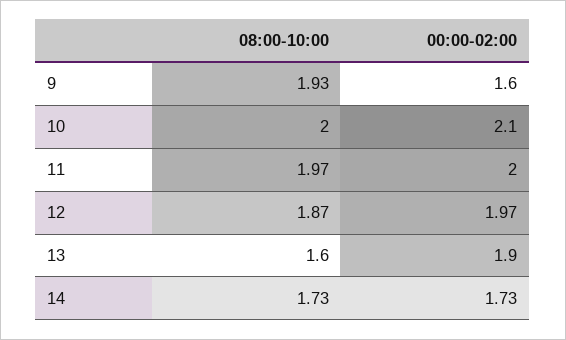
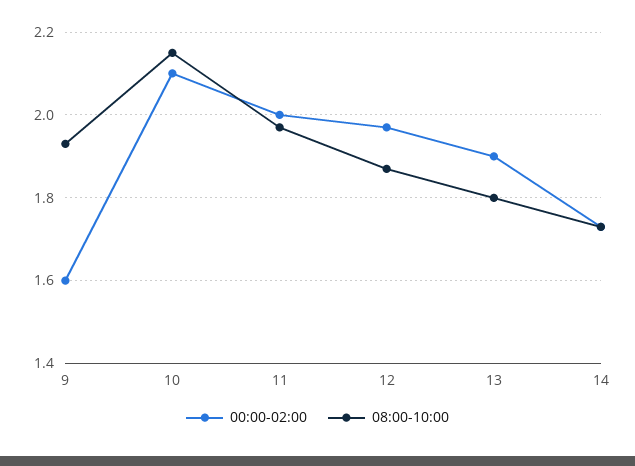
08:00-10:00, 10: 2 -> 2.15
08:00-10:00, 13: 1.6 -> 1.8

